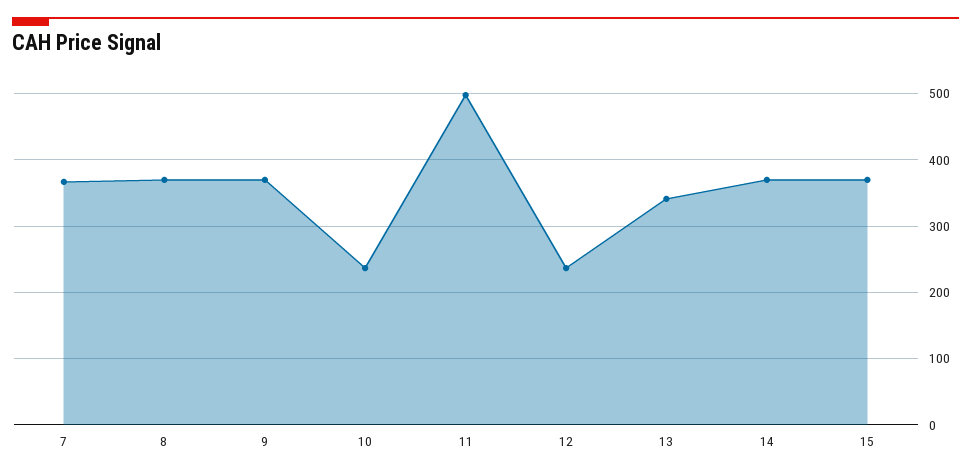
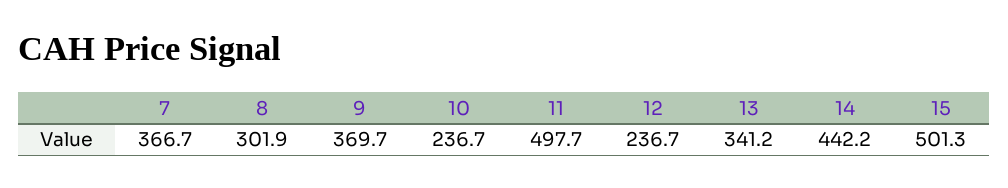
8: 370 -> 301.9
14: 370 -> 442.2
15: 370 -> 501.3

